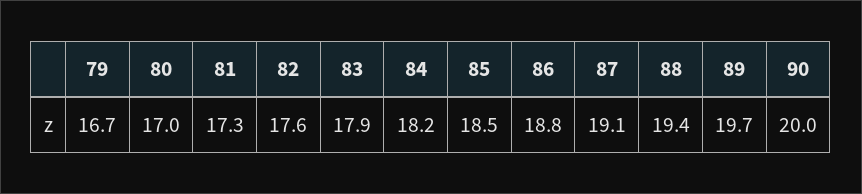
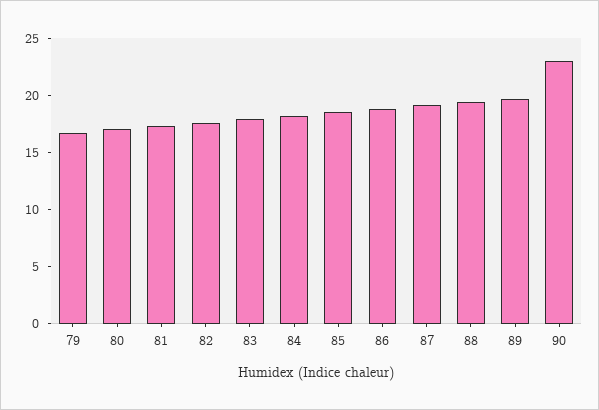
90: 20 -> 23

